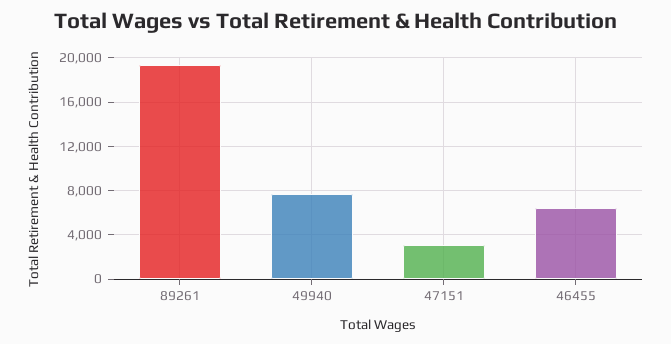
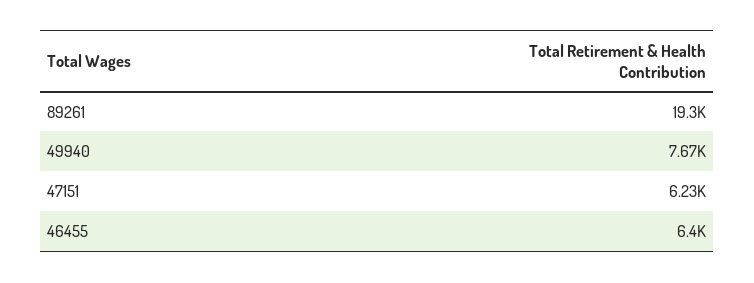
47151: 3000 -> 6230

